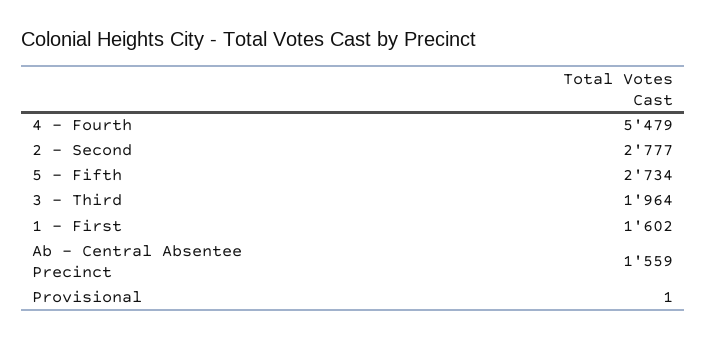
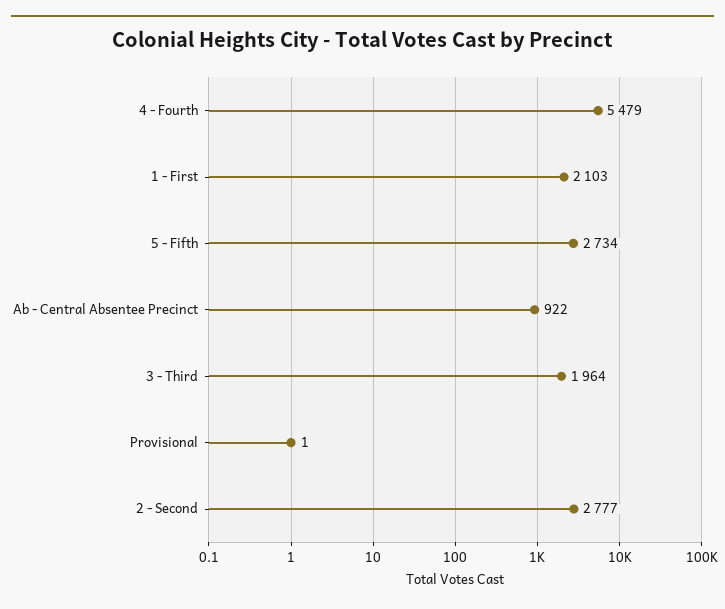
1 - First: 1602 -> 2103
Ab - Central Absentee Precinct: 1559 -> 922

